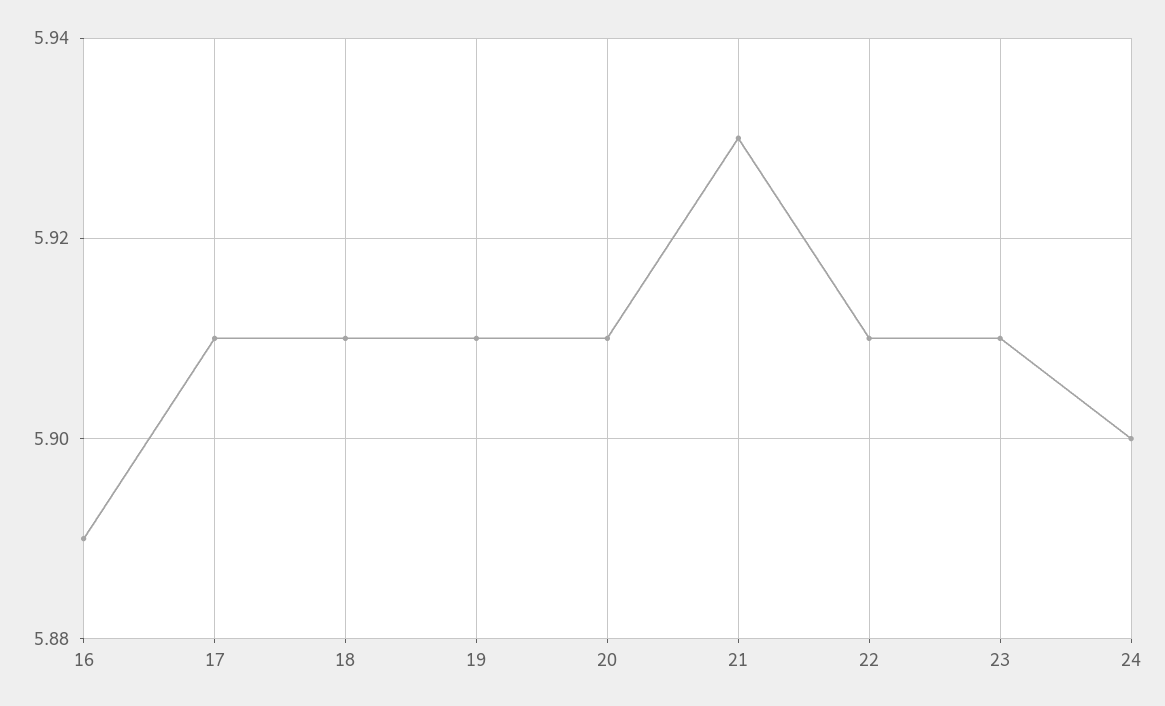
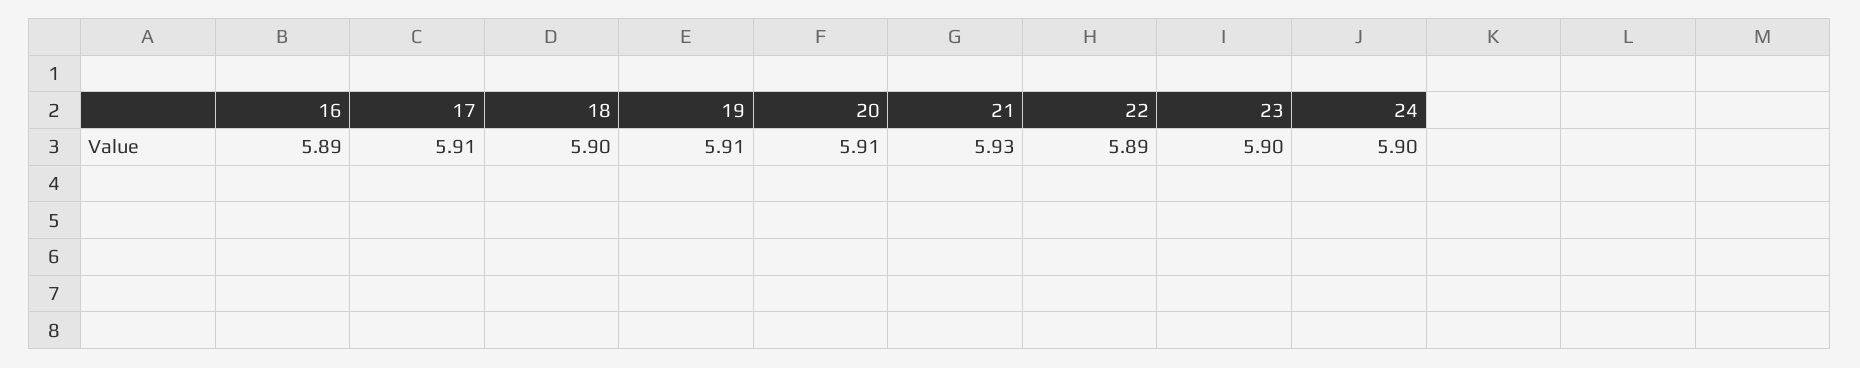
18: 5.91 -> 5.9
22: 5.91 -> 5.89
23: 5.91 -> 5.9

